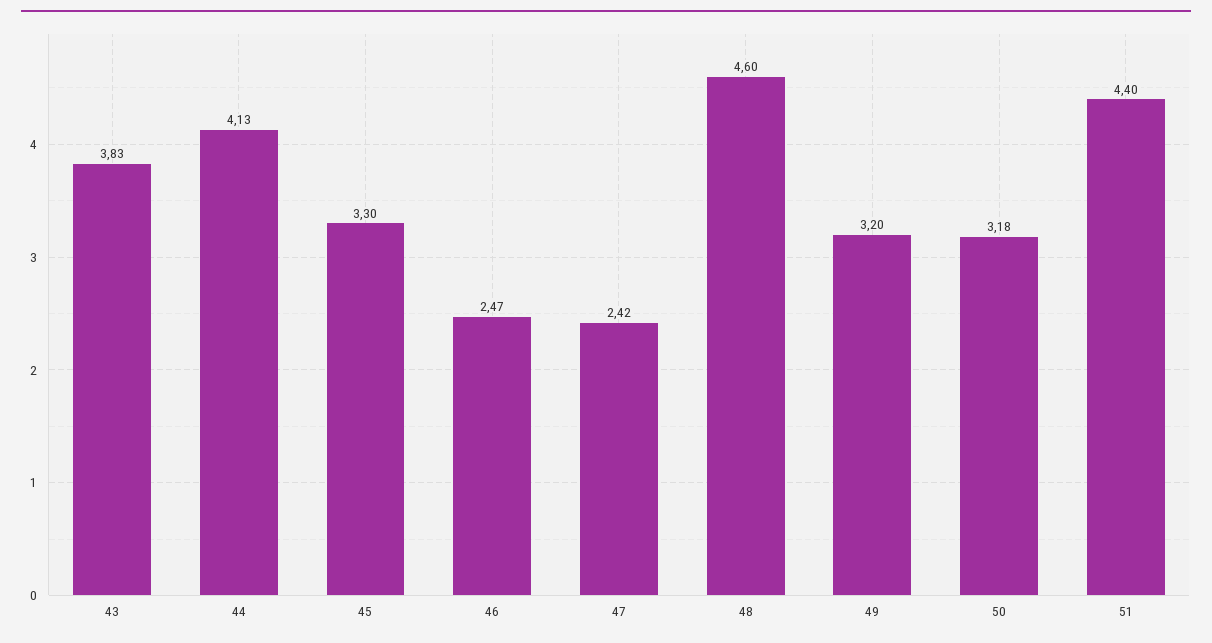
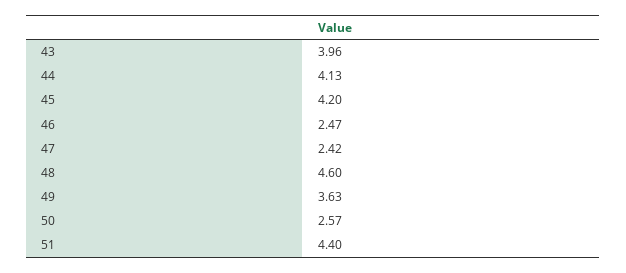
43: 3.83 -> 3.96
45: 3.3 -> 4.2
49: 3.2 -> 3.63
50: 3.18 -> 2.57

